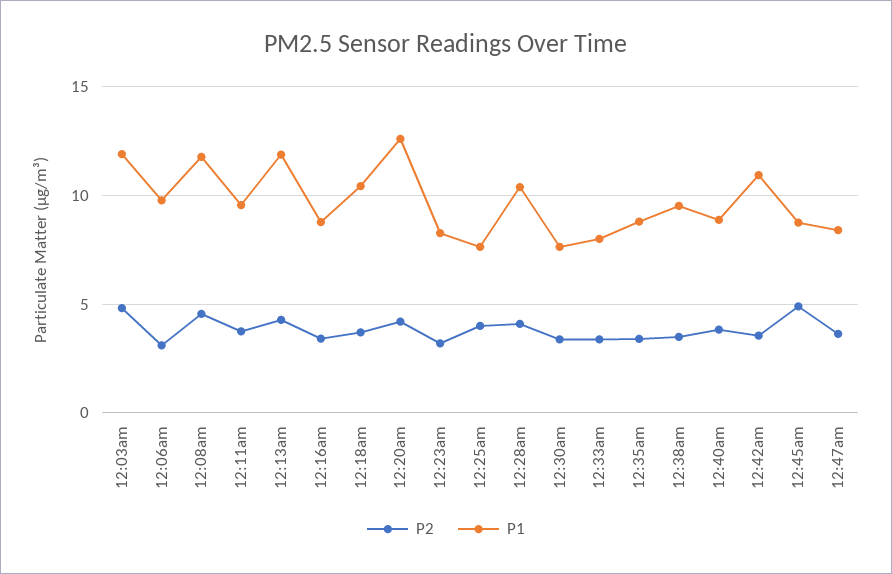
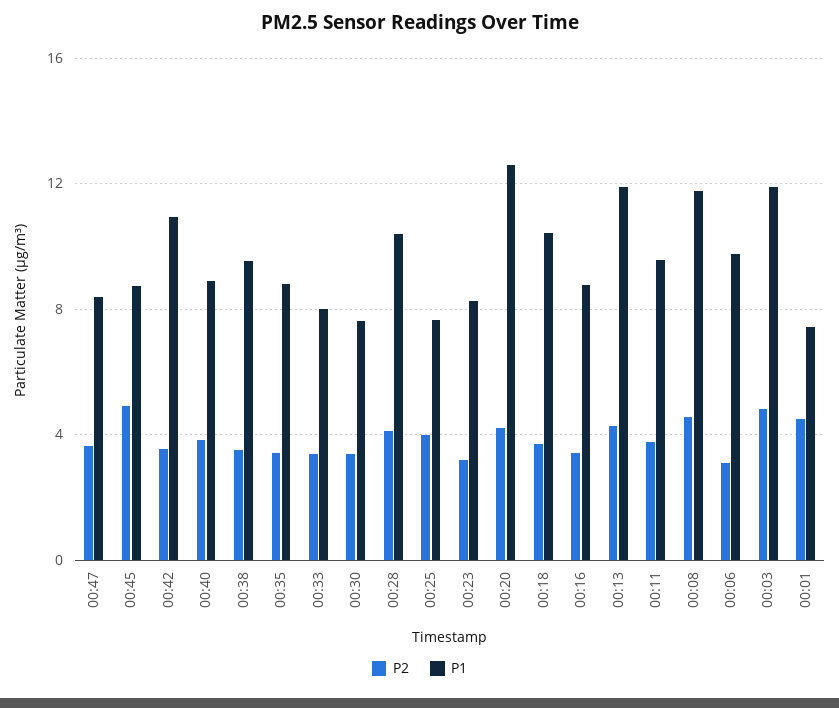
P2, 00:01: none -> 4.5
P1, 00:01: none -> 7.5

